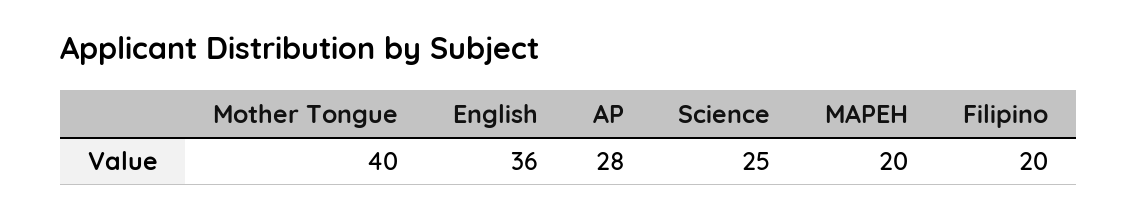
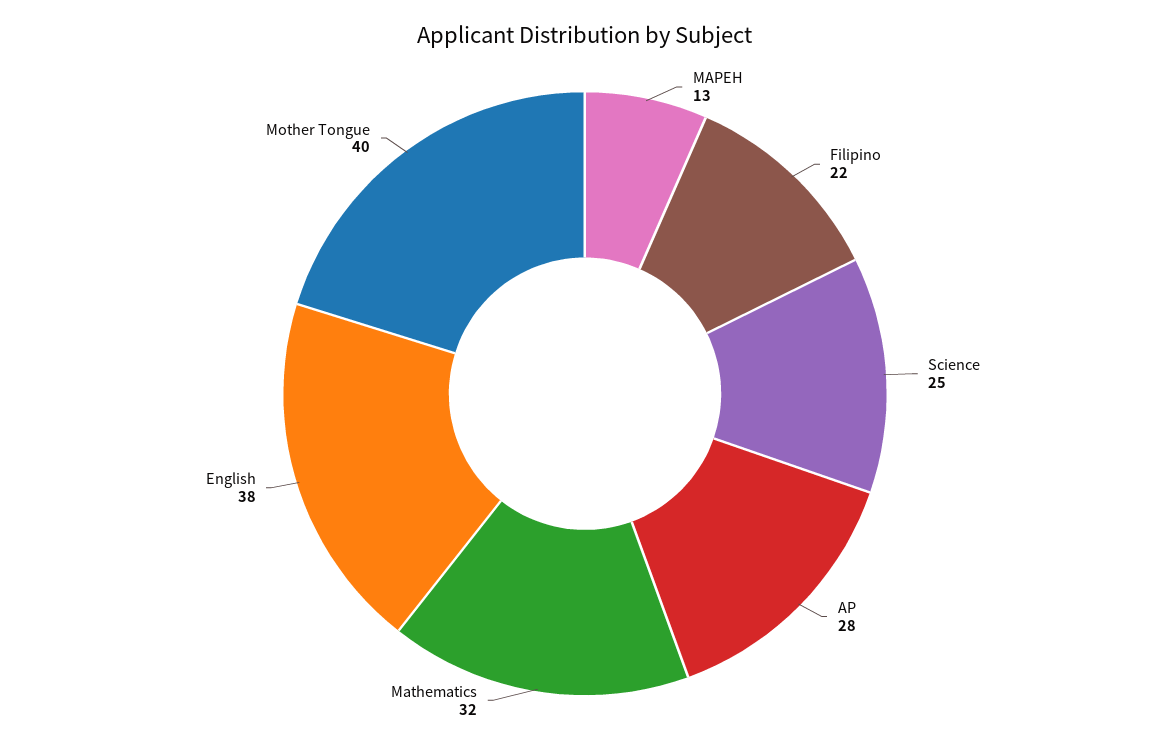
English: 36 -> 38
MAPEH: 20 -> 13
Filipino: 20 -> 22
Mathematics: none -> 32

